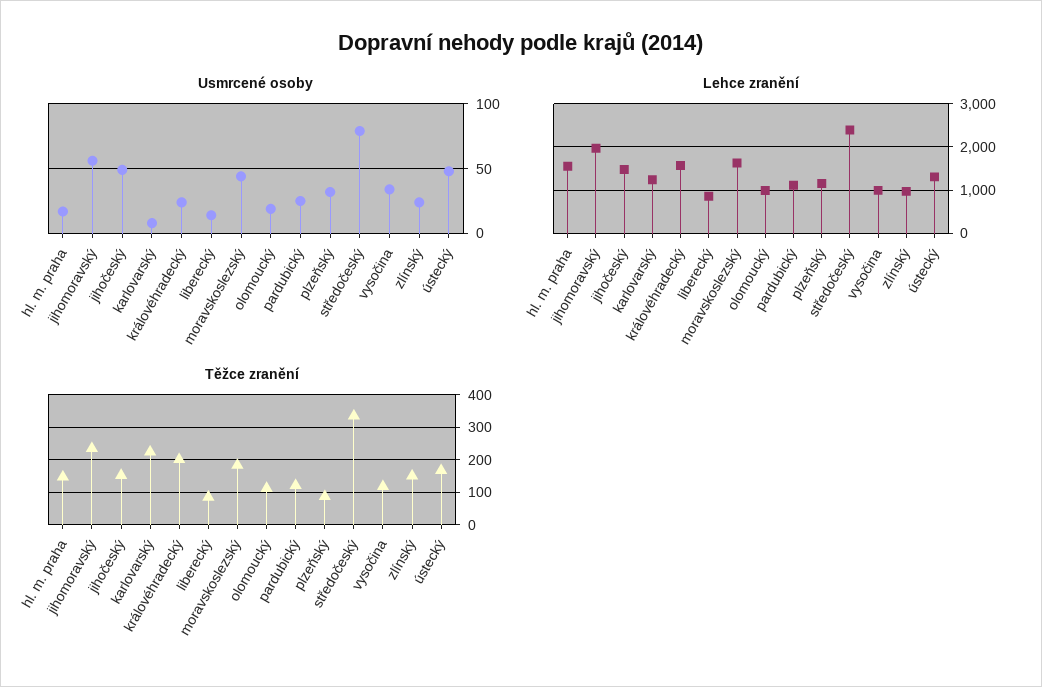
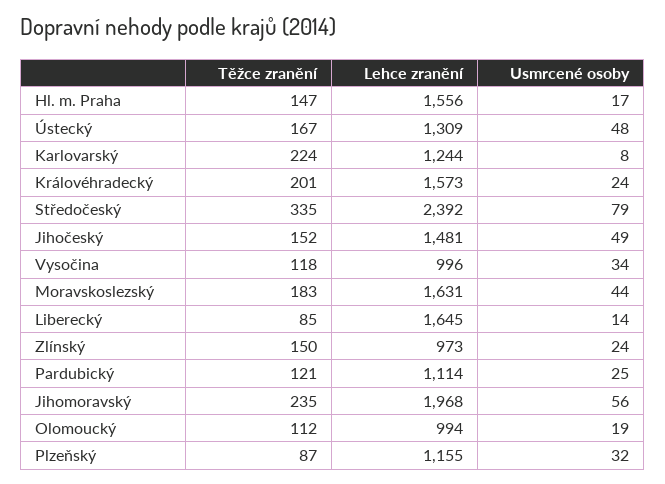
Lehce zranění, liberecký: 800 -> 1645

